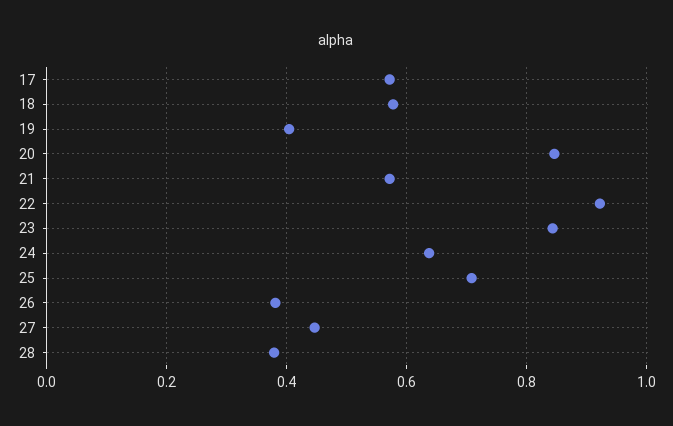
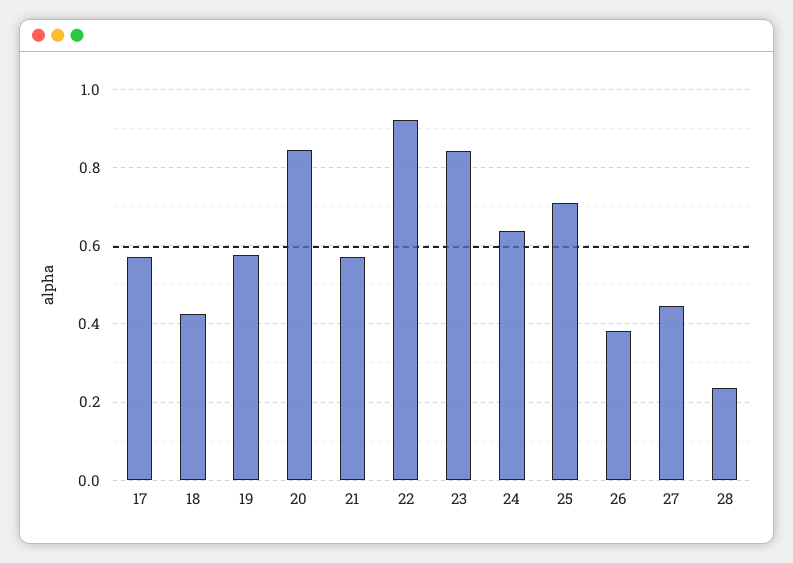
18: 0.58 -> 0.42
19: 0.4 -> 0.58
28: 0.38 -> 0.24

